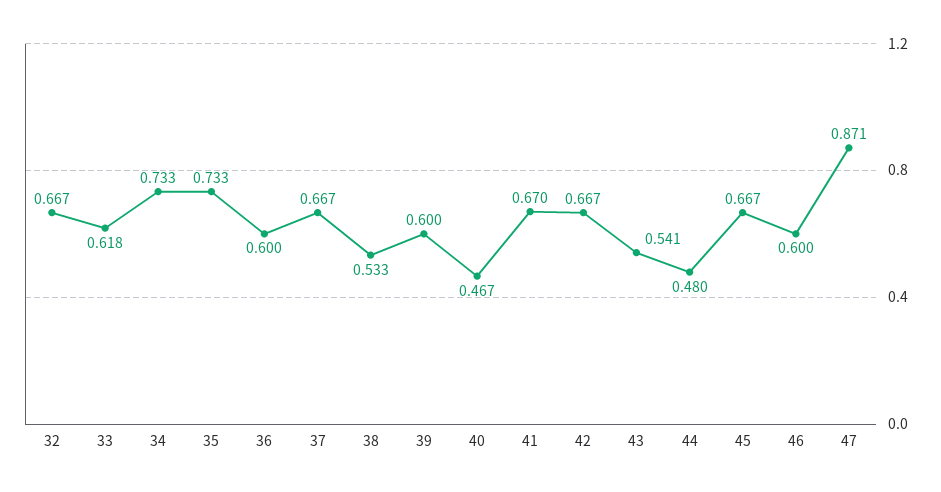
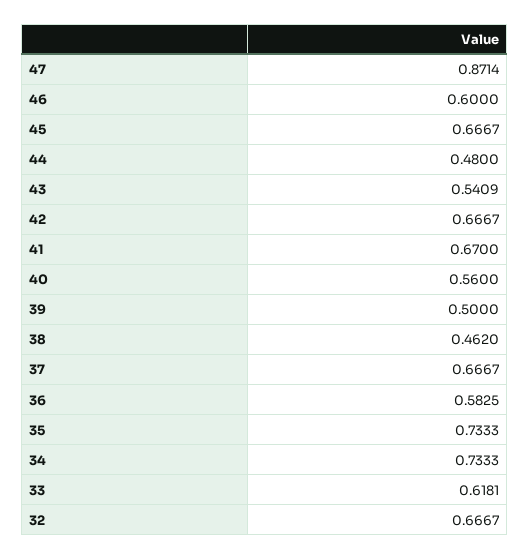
36: 0.6 -> 0.5825
38: 0.533 -> 0.462
39: 0.6 -> 0.5
40: 0.467 -> 0.56

